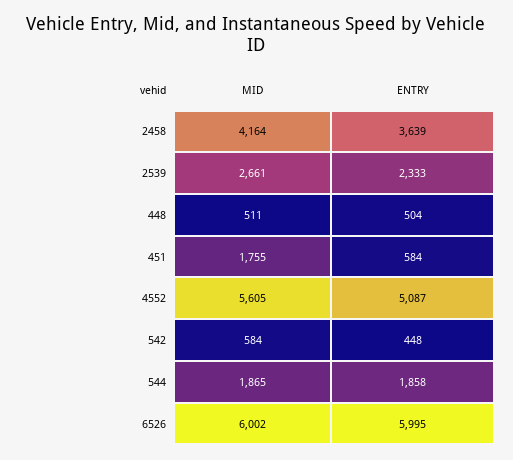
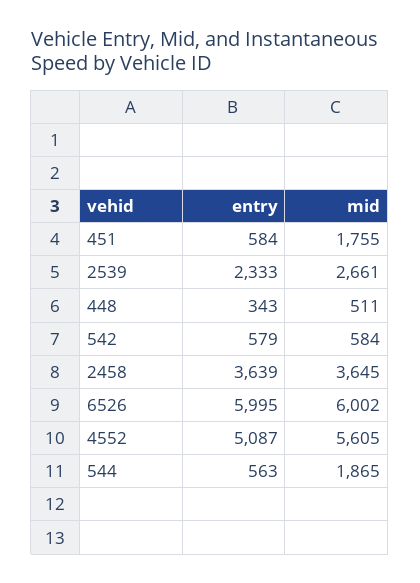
MID, 2458: 4164 -> 3645
ENTRY, 448: 504 -> 343
ENTRY, 542: 448 -> 579
ENTRY, 544: 1858 -> 563

